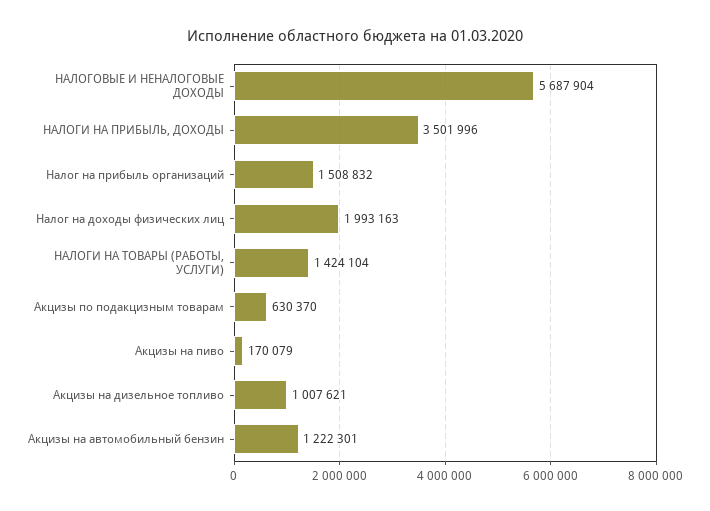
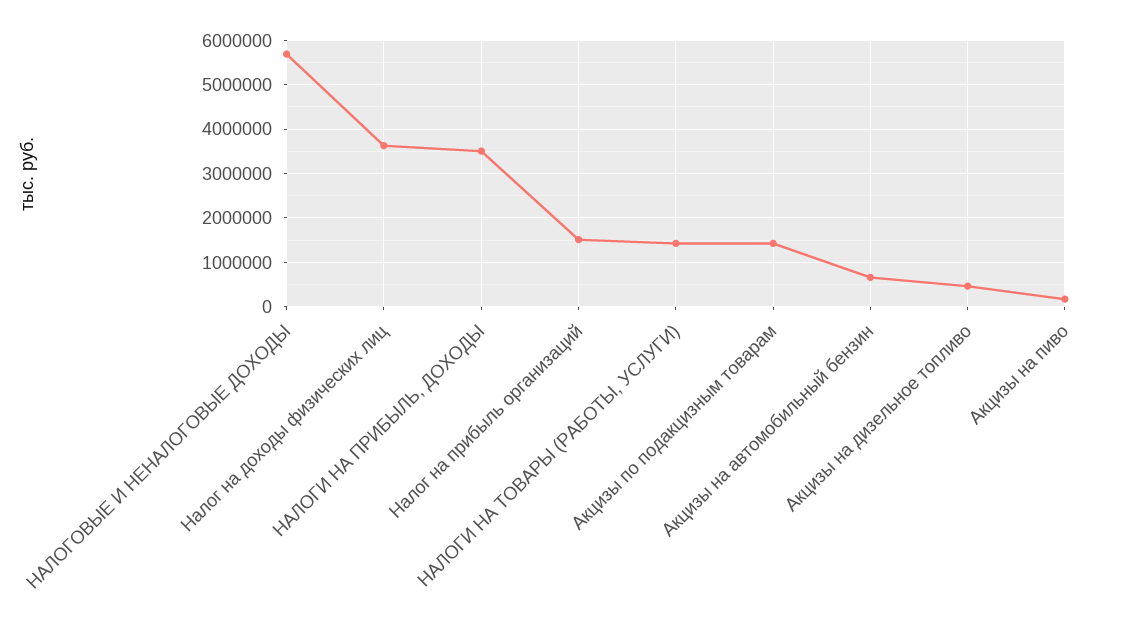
Налог на доходы физических лиц: 1993163 -> 3600000
Акцизы по подакцизным товарам: 630370 -> 1400000
Акцизы на дизельное топливо: 1007621 -> 400000
Акцизы на автомобильный бензин: 1222301 -> 600000

